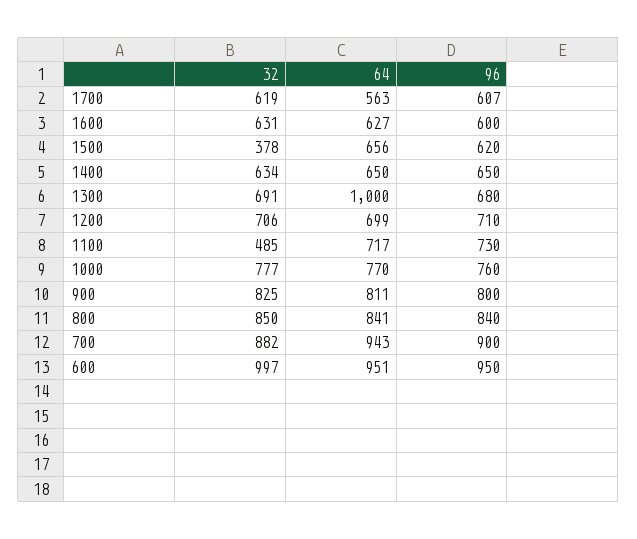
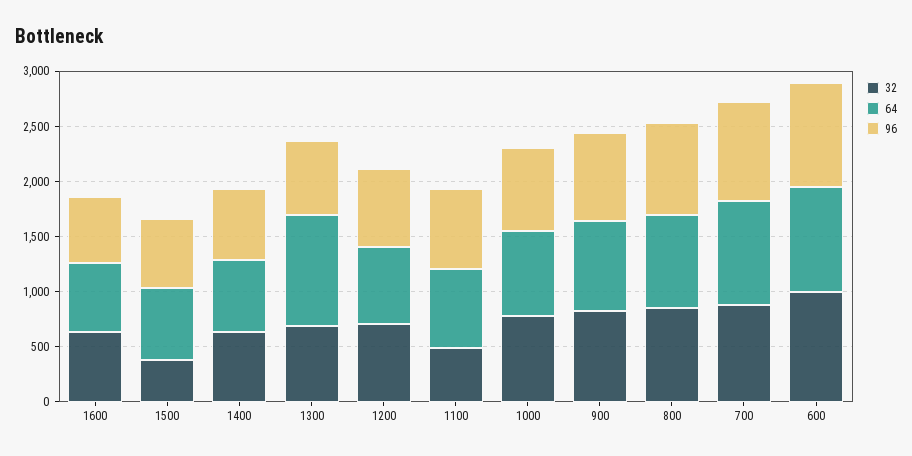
32, 1700: 619 -> none
64, 1700: 563 -> none
96, 1700: 607 -> none

